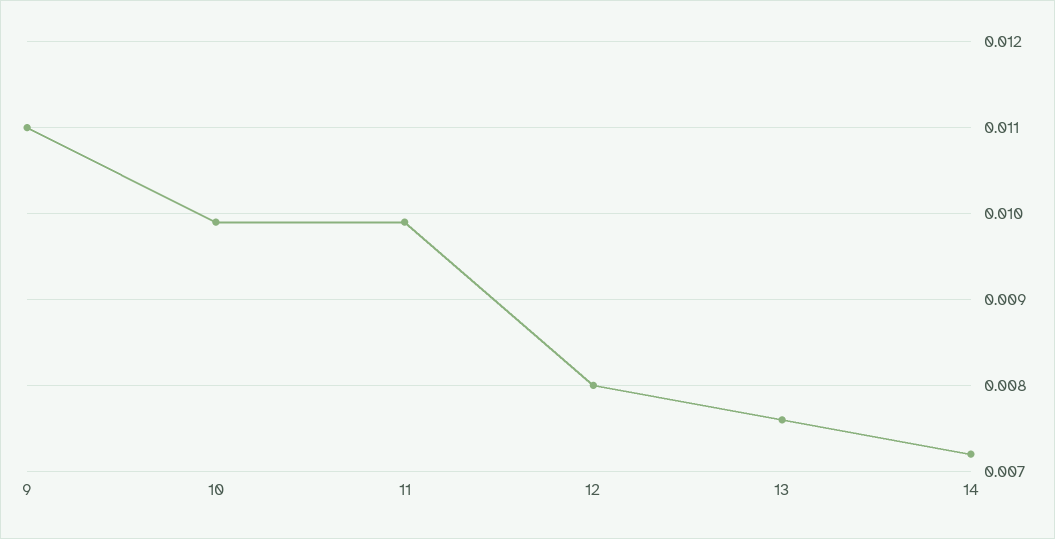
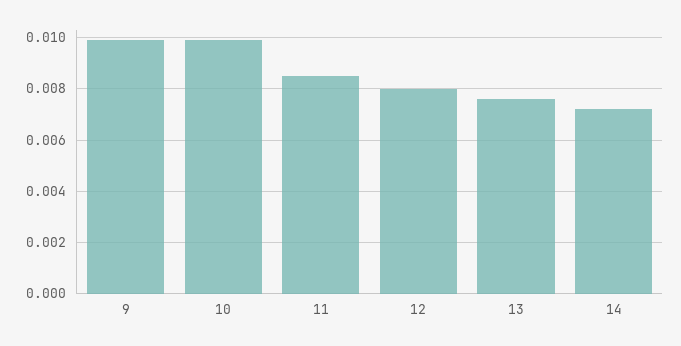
9: 0.011 -> 0.01
11: 0.0099 -> 0.0085

